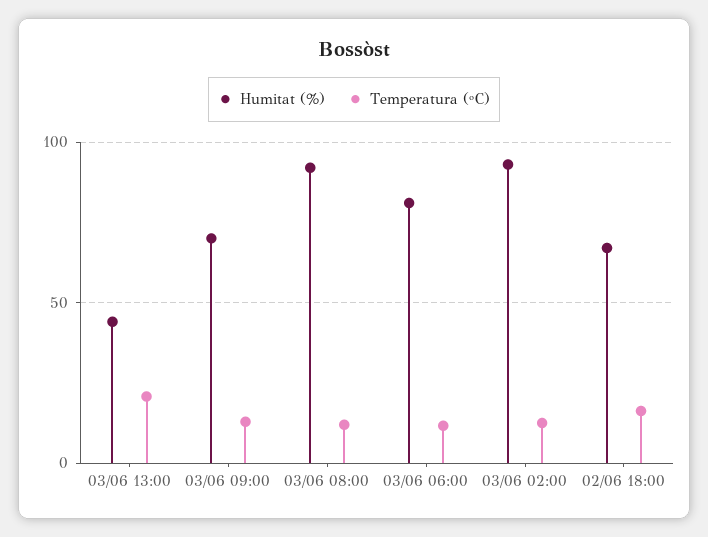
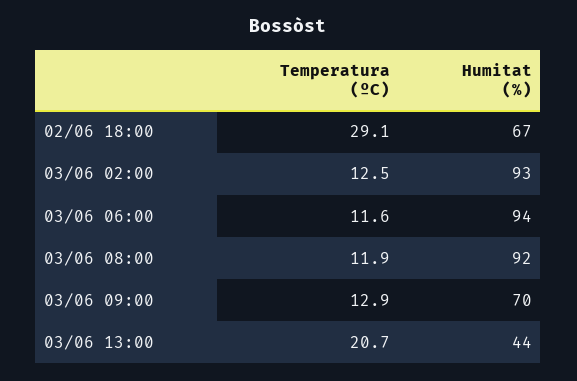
Humitat (%), 03/06 06:00: 80 -> 94
Temperatura (ºC), 02/06 18:00: 15 -> 29.1

